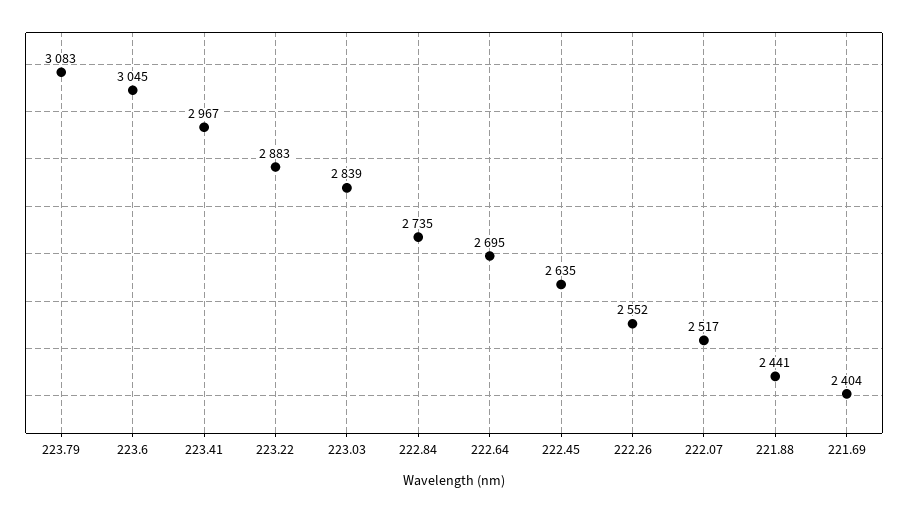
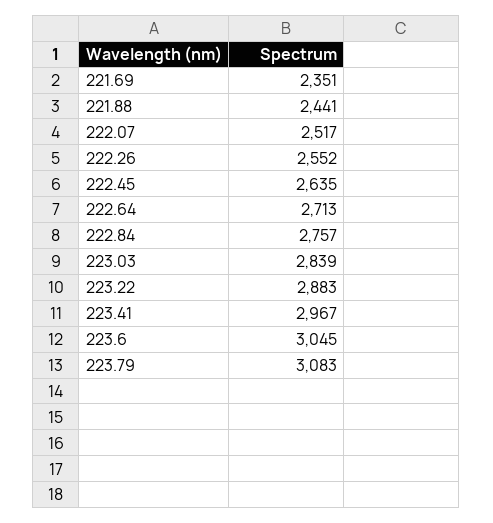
222.84: 2735 -> 2757
222.64: 2695 -> 2713
221.69: 2404 -> 2351

